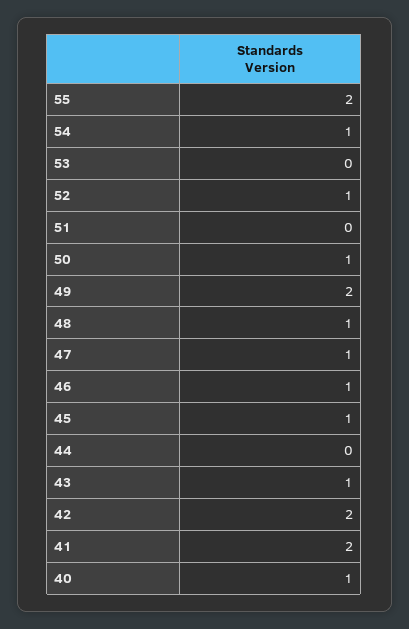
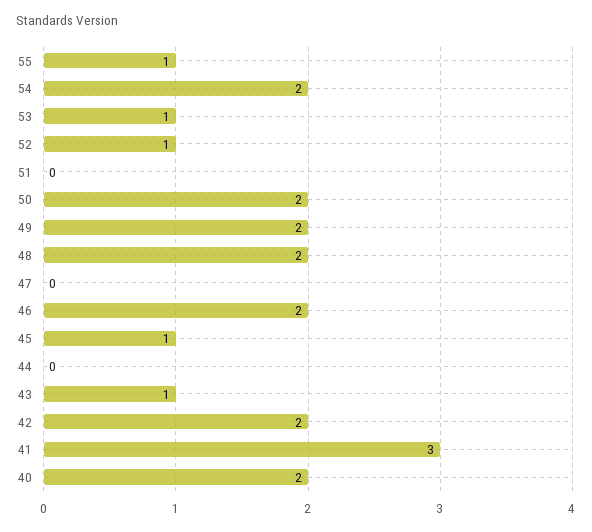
55: 2 -> 1
54: 1 -> 2
53: 0 -> 1
50: 1 -> 2
48: 1 -> 2
47: 1 -> 0
46: 1 -> 2
41: 2 -> 3
40: 1 -> 2

